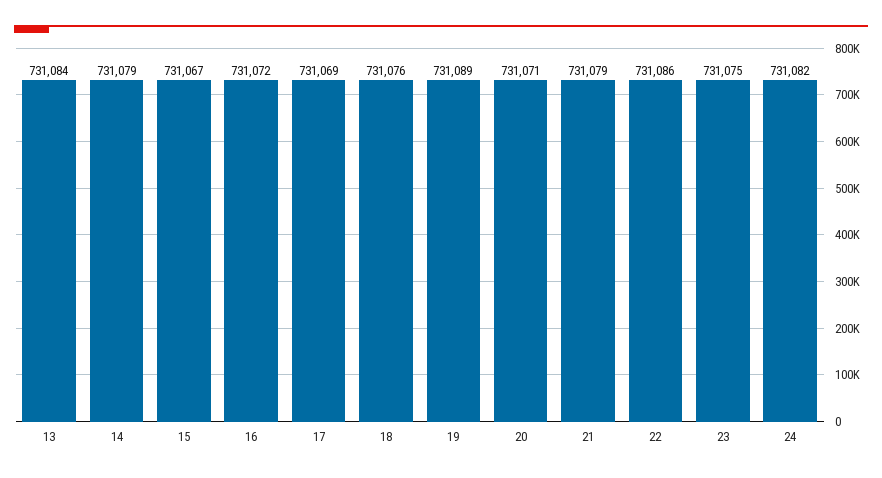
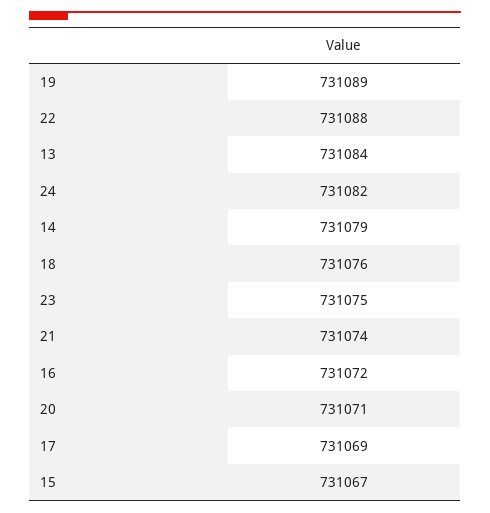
21: 731079 -> 731074
22: 731086 -> 731088

